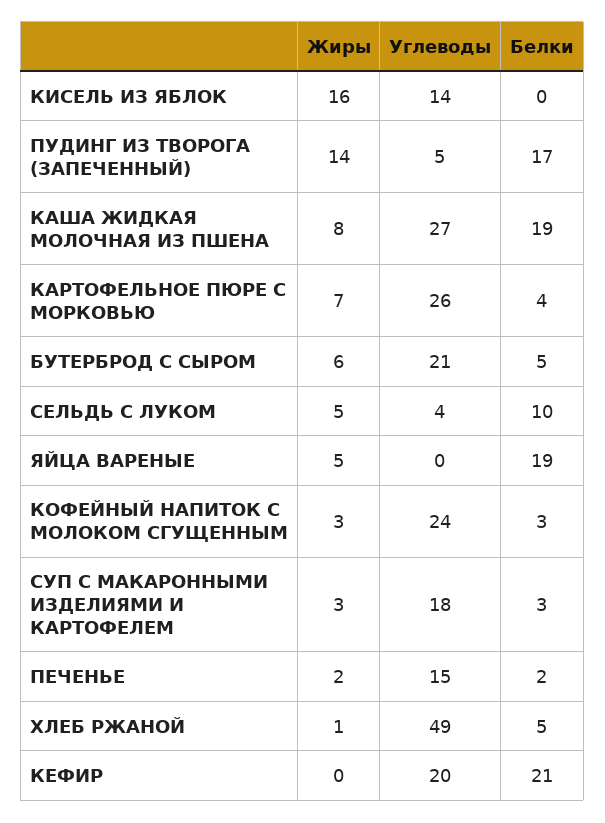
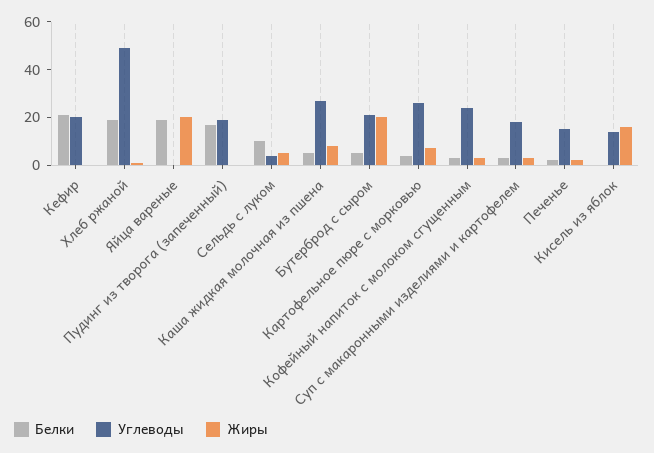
Жиры, ПУДИНГ ИЗ ТВОРОГА (ЗАПЕЧЕННЫЙ): 14 -> 0
Углеводы, ПУДИНГ ИЗ ТВОРОГА (ЗАПЕЧЕННЫЙ): 5 -> 20
Белки, КАША ЖИДКАЯ МОЛОЧНАЯ ИЗ ПШЕНА: 19 -> 5
Жиры, БУТЕРБРОД С СЫРОМ: 6 -> 20
Жиры, ЯЙЦА ВАРЕНЫЕ: 5 -> 20
Белки, ХЛЕБ РЖАНОЙ: 5 -> 20

